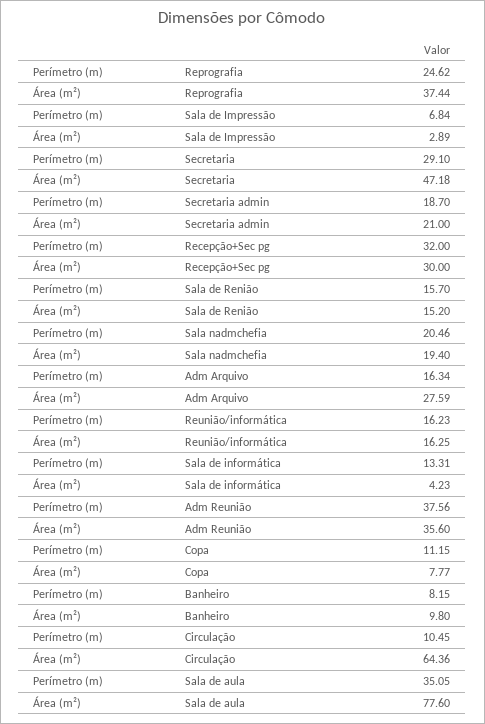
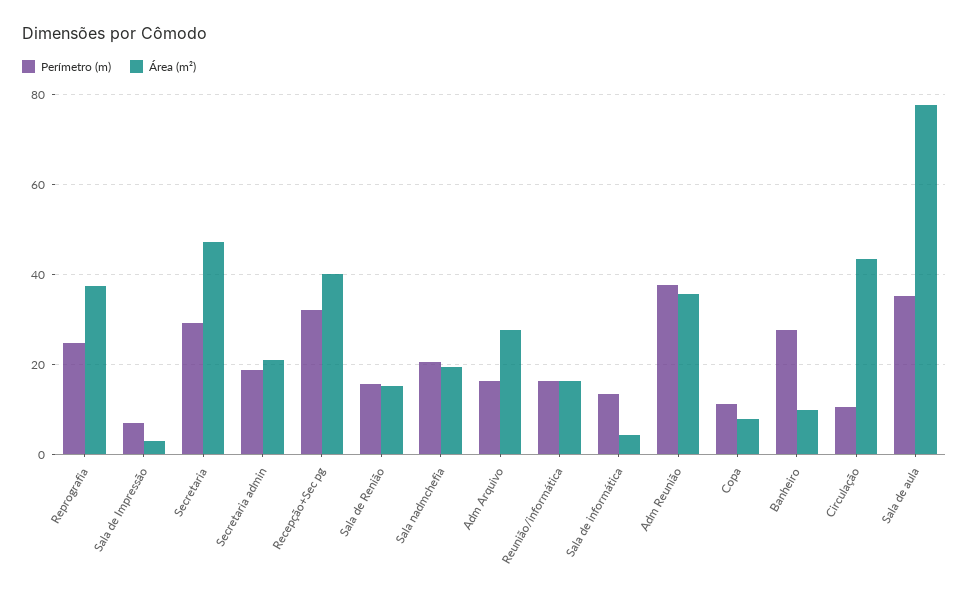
Área (m²), Recepção+Sec pg: 30 -> 40
Perímetro (m), Banheiro: 8.15 -> 28
Área (m²), Circulação: 64.36 -> 44

